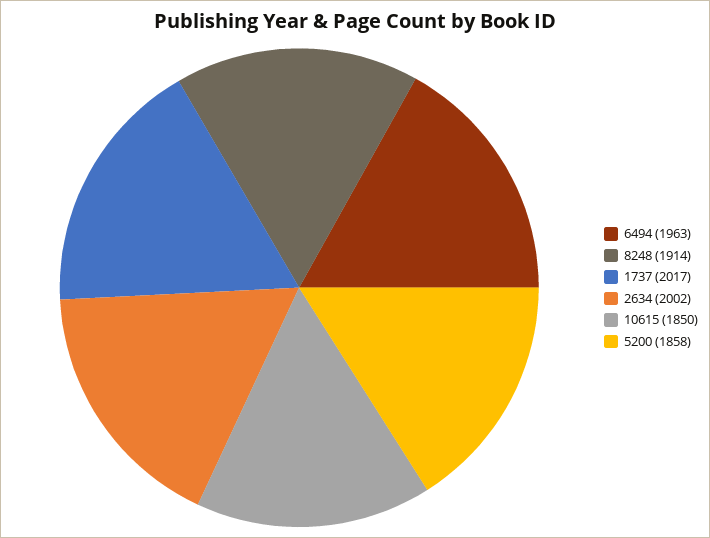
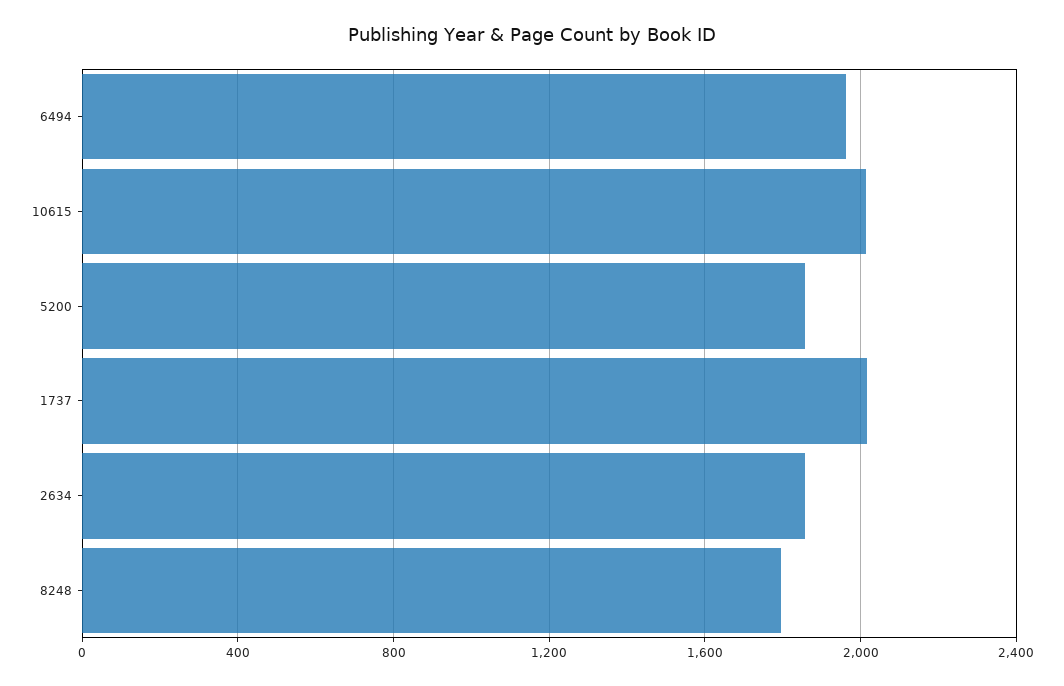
8248: 1914 -> 1800
2634: 2002 -> 1850
10615: 1850 -> 2000

